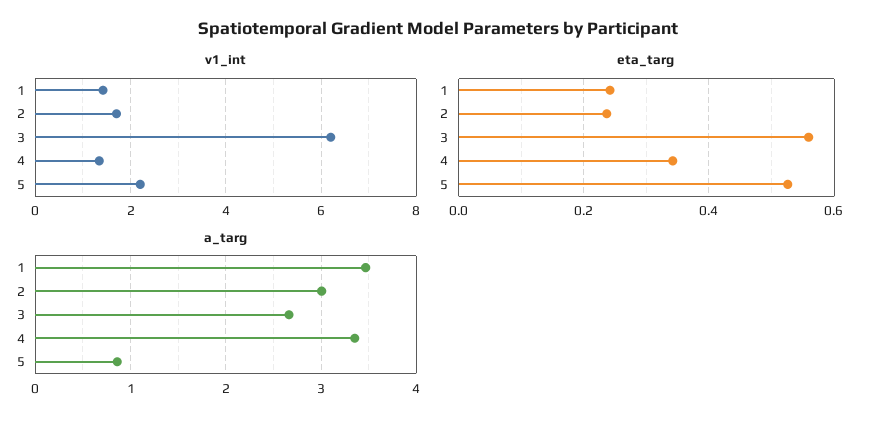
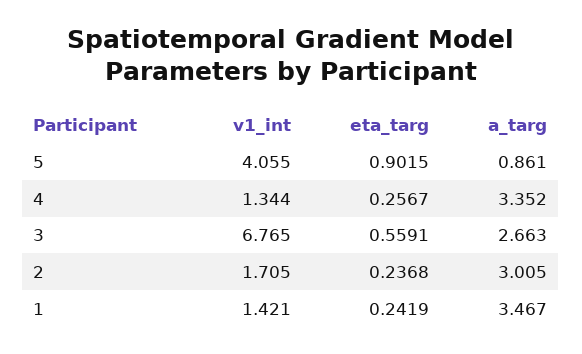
v1_int, 3: 6.2 -> 6.765
v1_int, 5: 2.2 -> 4.055
eta_targ, 4: 0.34 -> 0.2567
eta_targ, 5: 0.52 -> 0.9015

